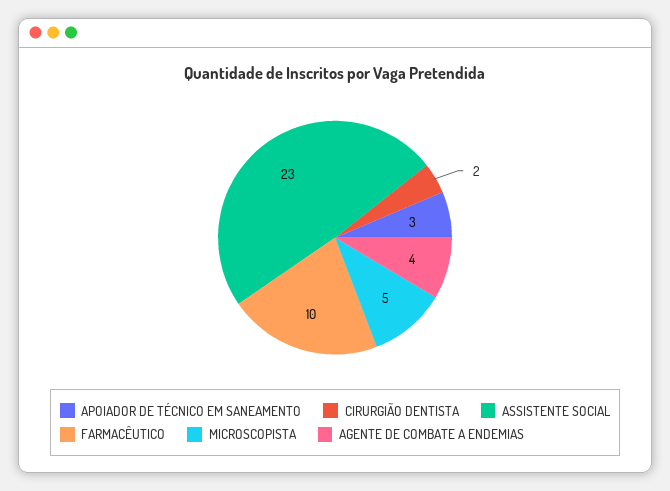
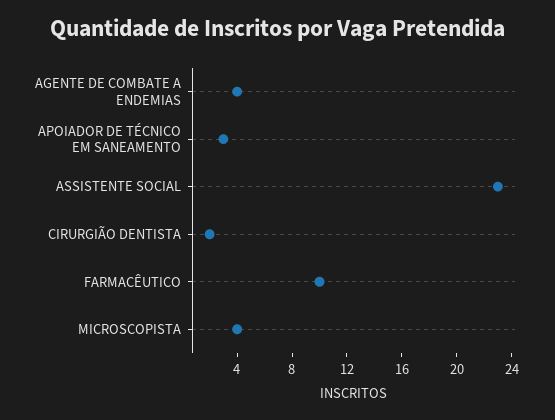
MICROSCOPISTA: 5 -> 4

